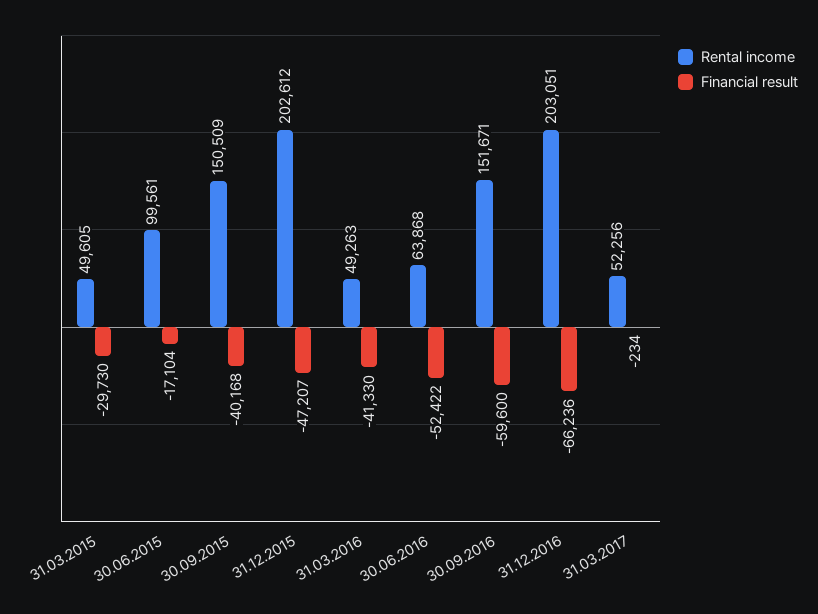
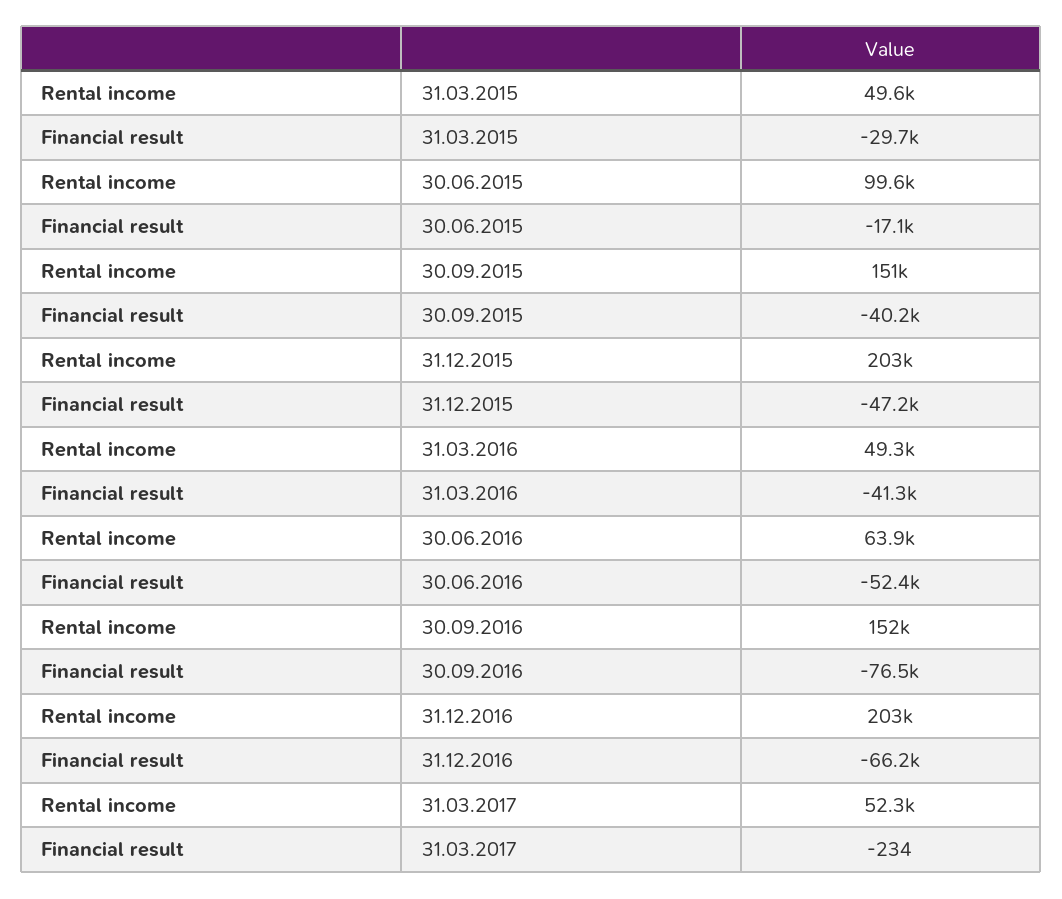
Financial result, 30.09.2016: -59600 -> -76500

